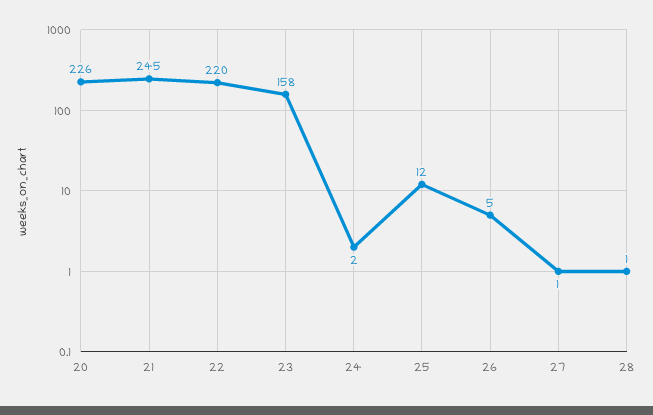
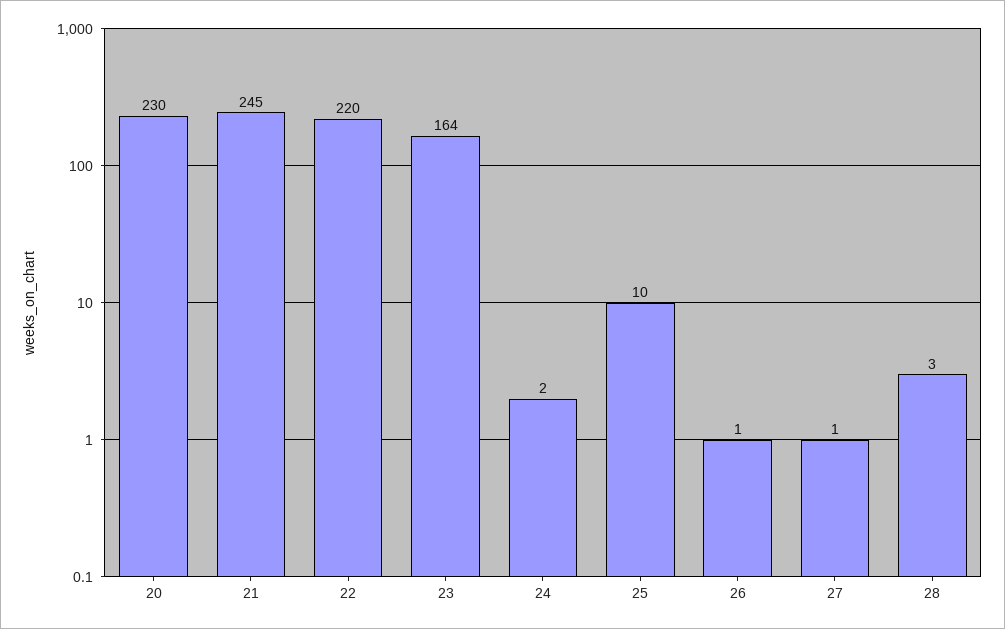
20: 226 -> 230
23: 158 -> 164
25: 12 -> 10
26: 5 -> 1
28: 1 -> 3

